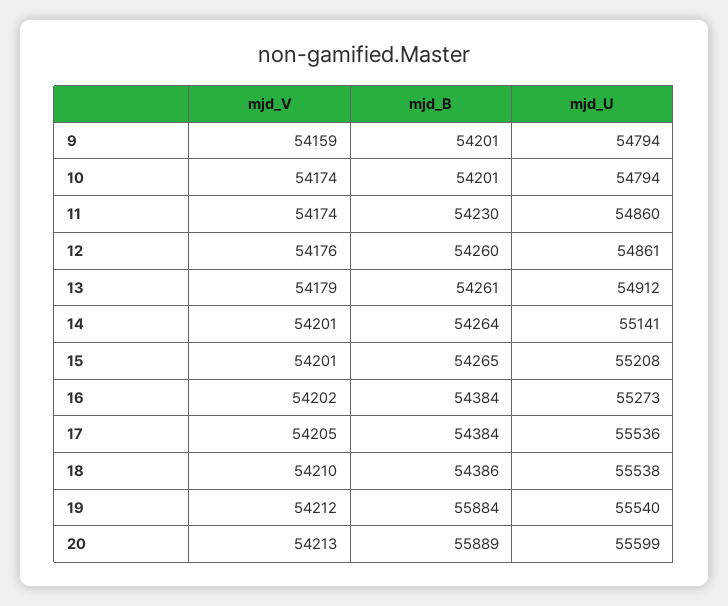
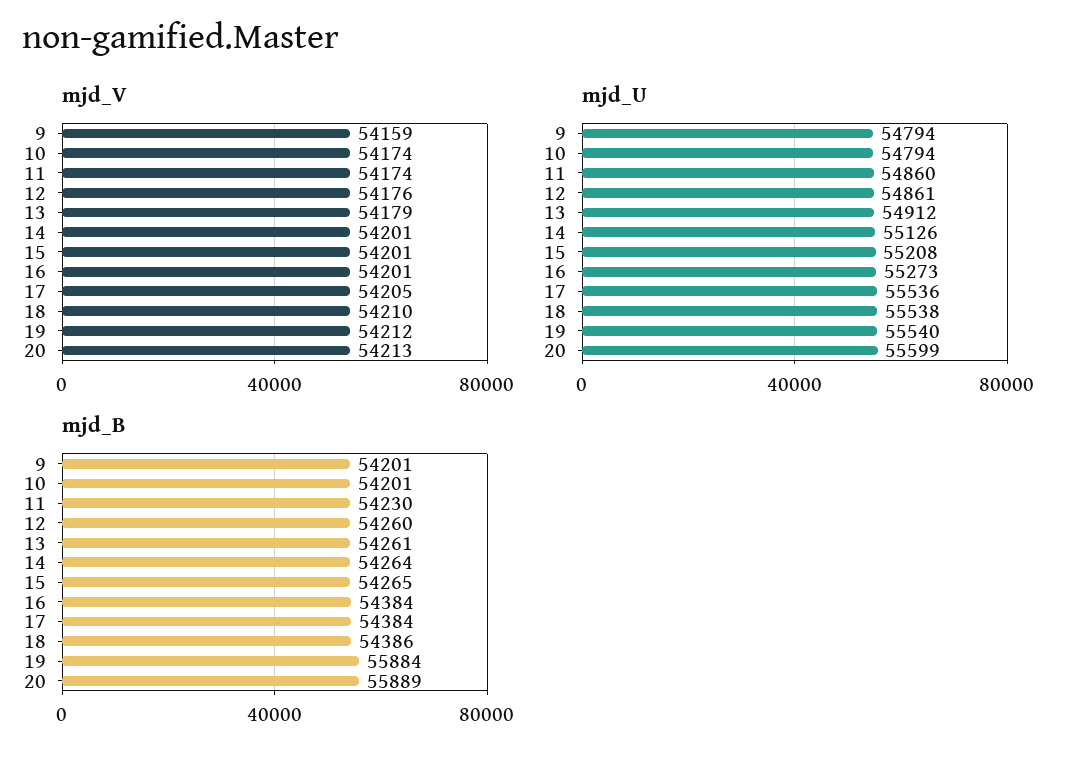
mjd_U, 14: 55141 -> 55126
mjd_V, 16: 54202 -> 54201

